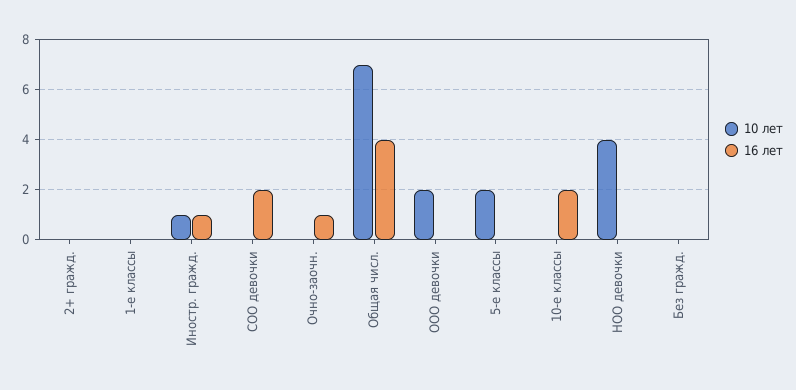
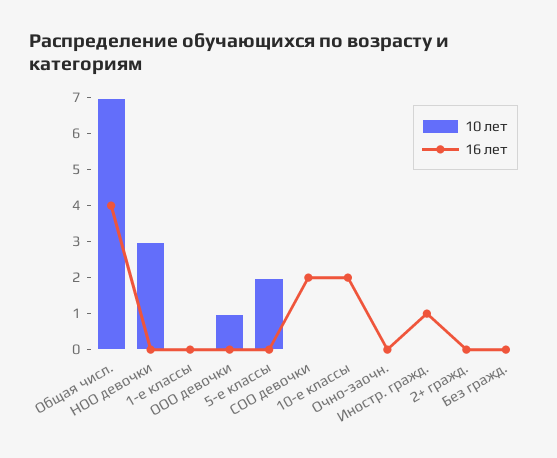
10 лет, Иностр. гражд.: 1 -> 0
16 лет, Очно-заочн.: 1 -> 0
10 лет, ООО девочки: 2 -> 1
10 лет, НОО девочки: 4 -> 3

